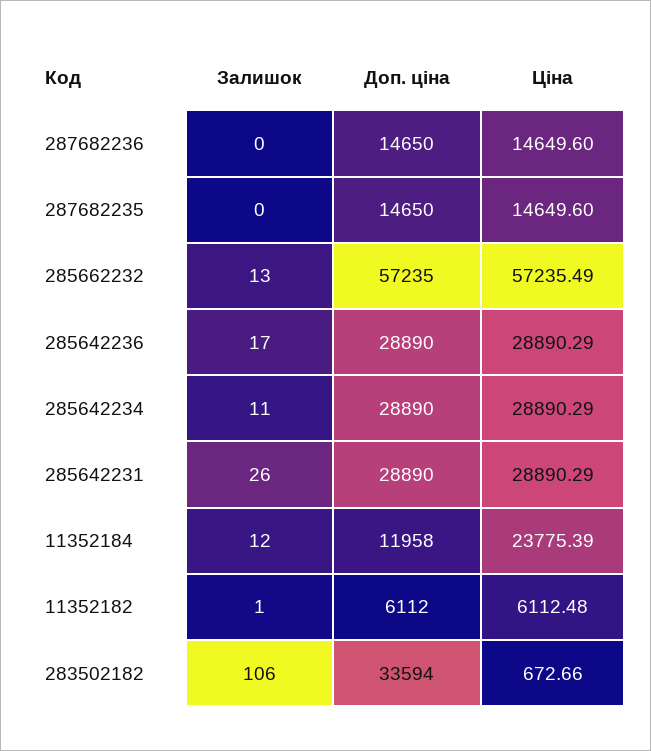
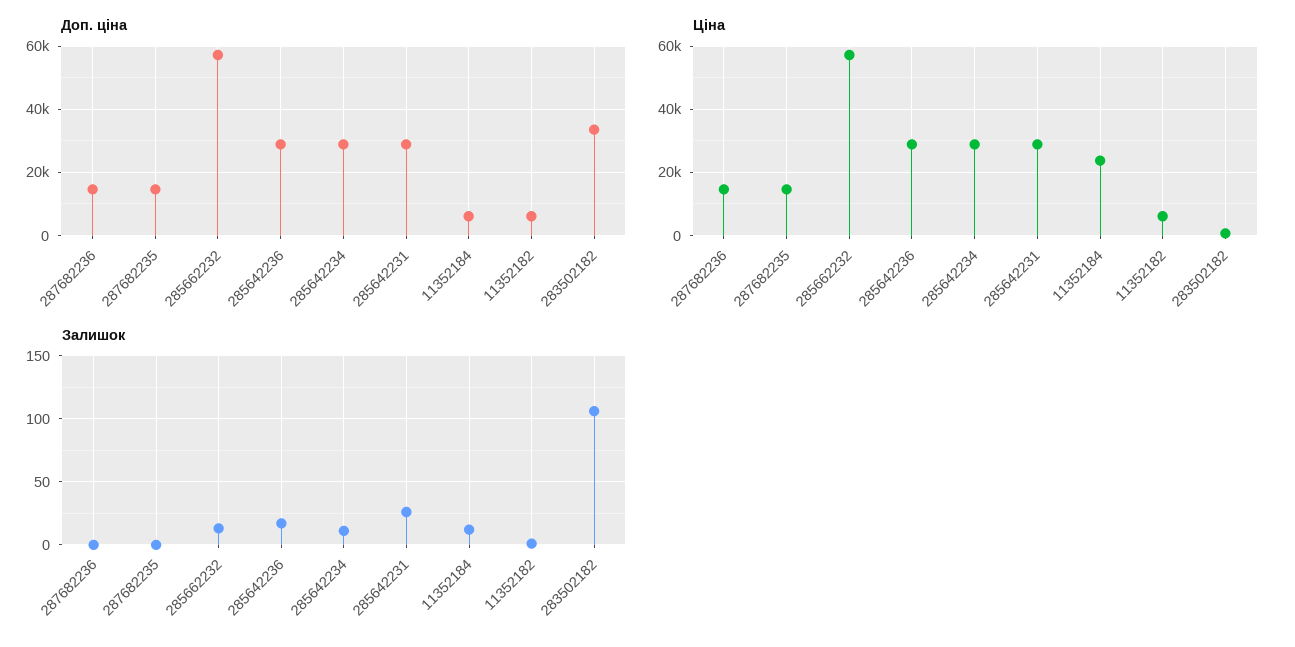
Доп. ціна, 11352184: 11958 -> 6000

